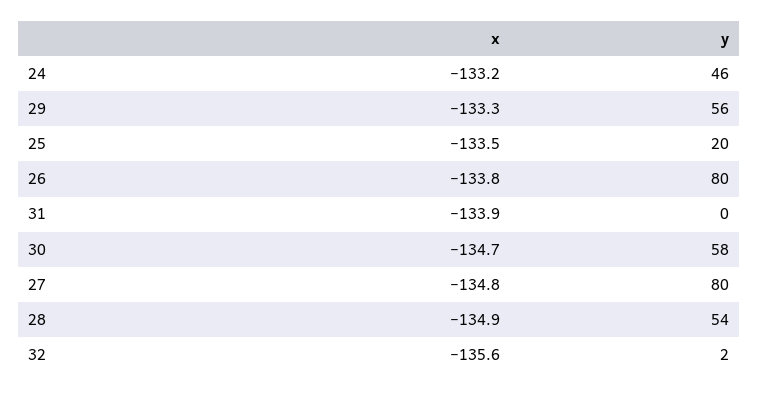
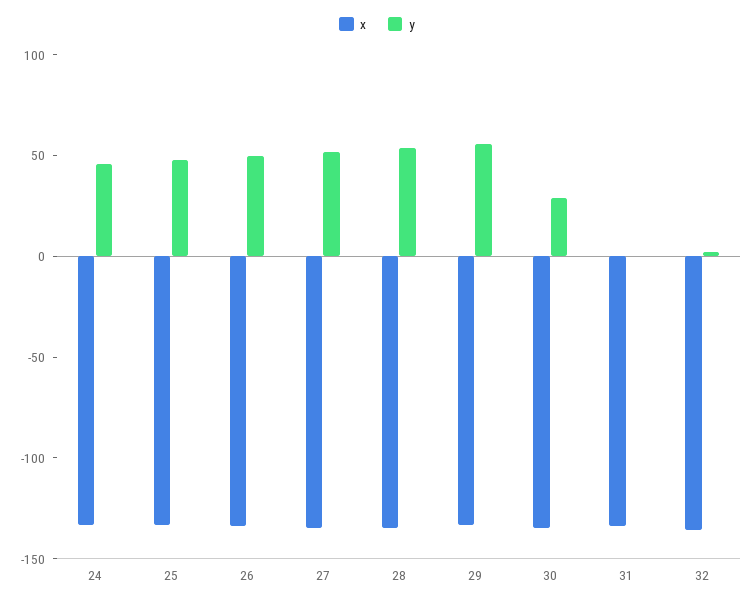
y, 25: 20 -> 50
y, 26: 80 -> 50
y, 30: 58 -> 30
y, 27: 80 -> 50

